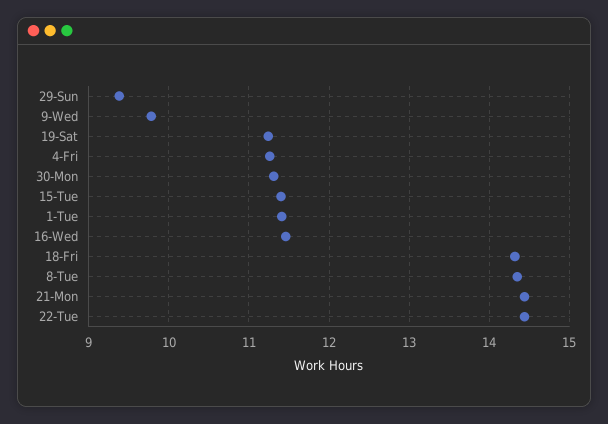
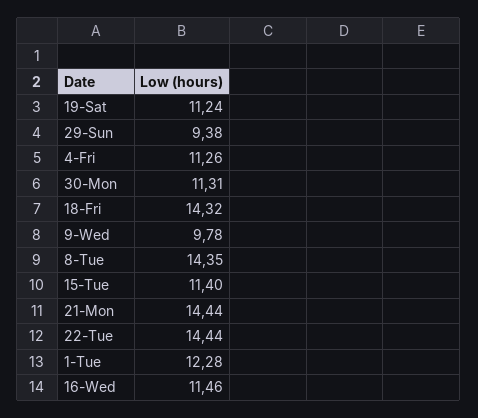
1-Tue: 11.4 -> 12.28

